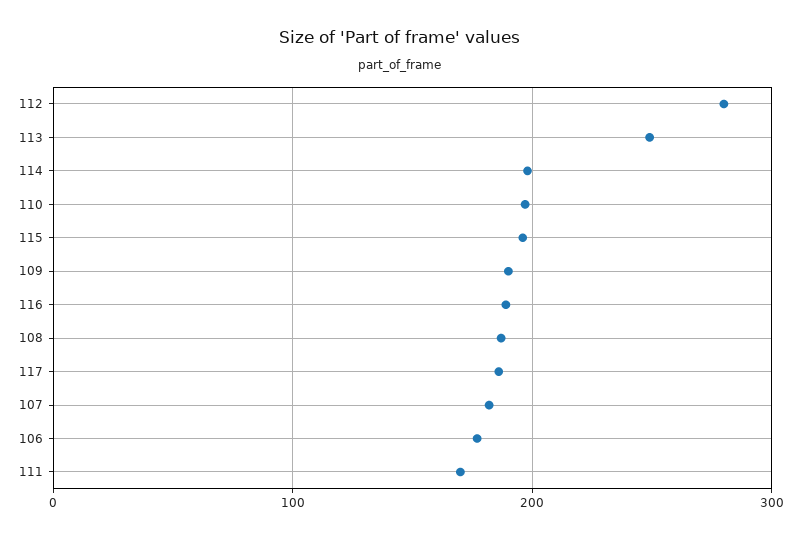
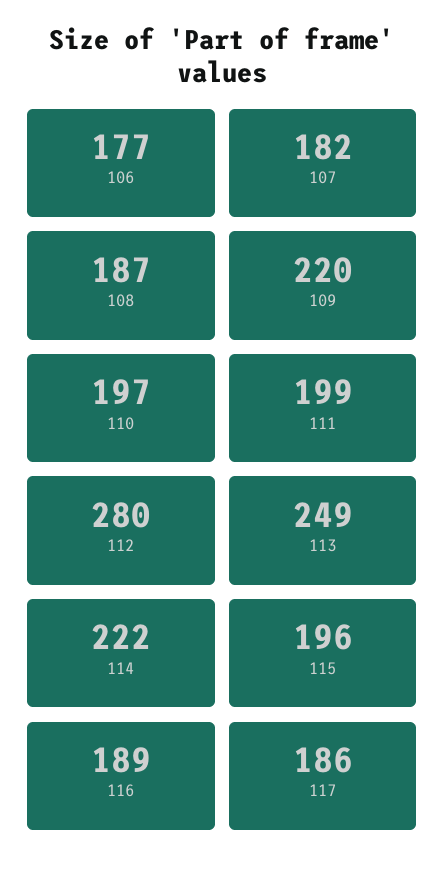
114: 200 -> 222
109: 190 -> 220
111: 170 -> 199

